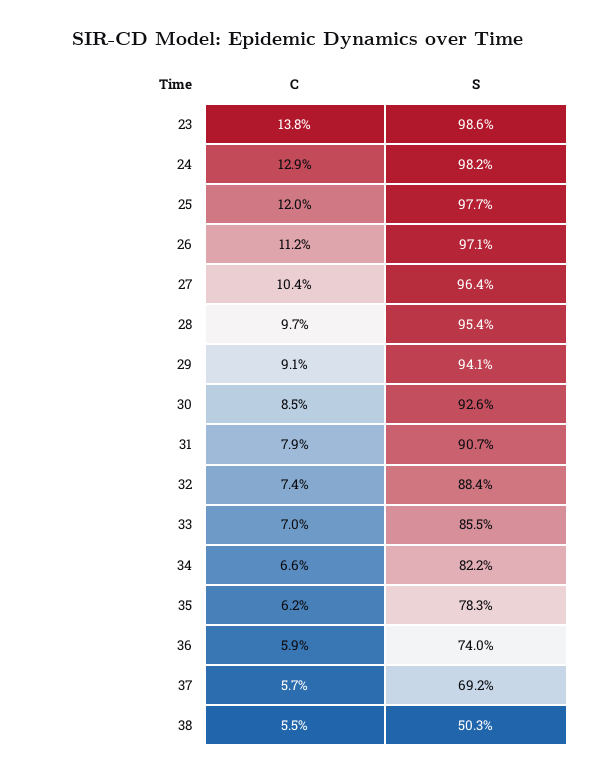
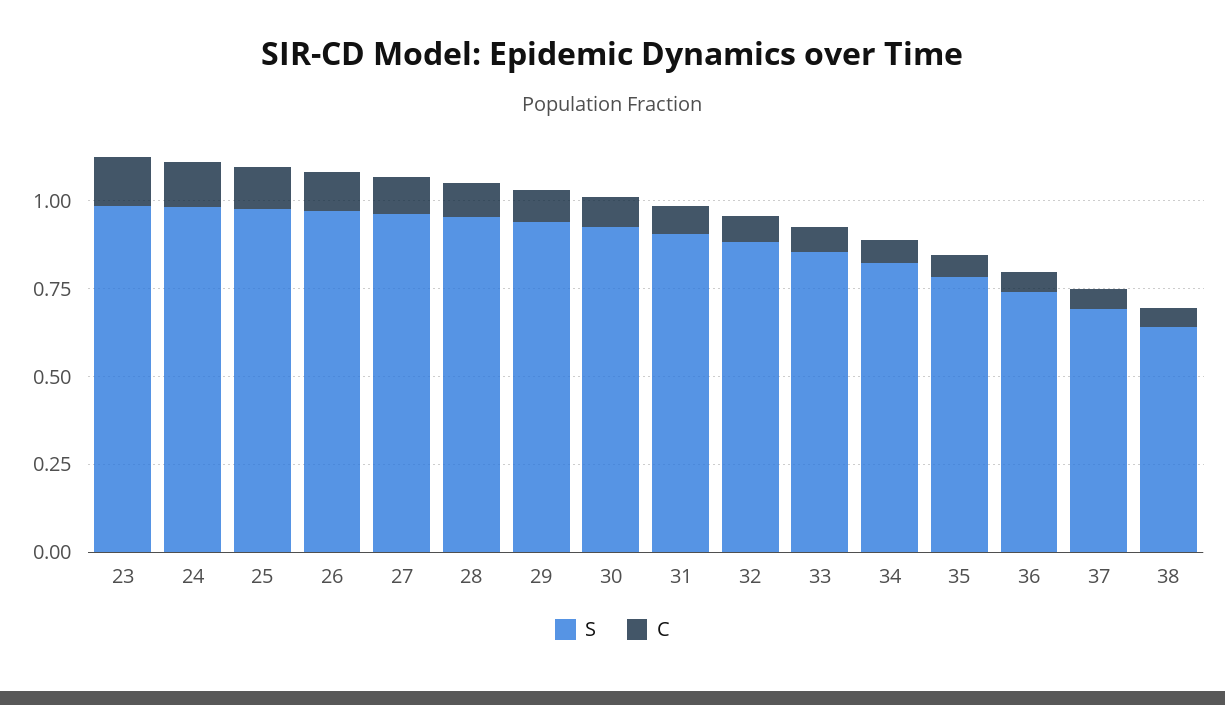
S, 38: 0.503 -> 0.65

